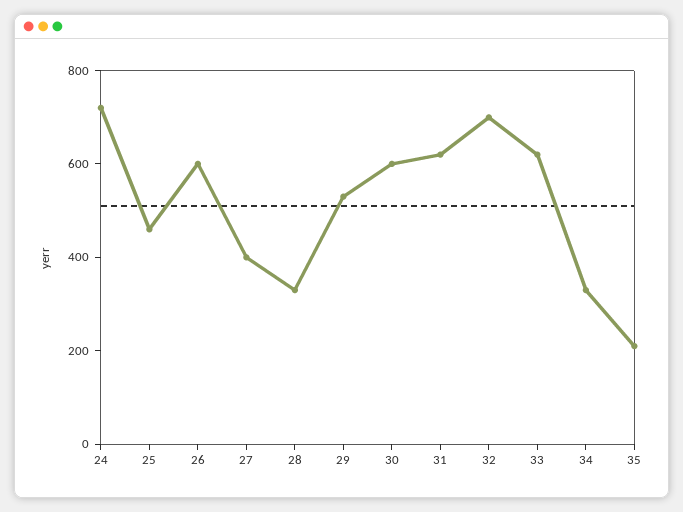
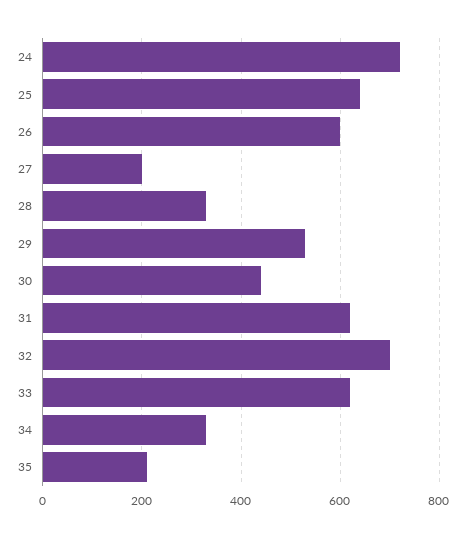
25: 450 -> 640
27: 400 -> 200
30: 600 -> 440

